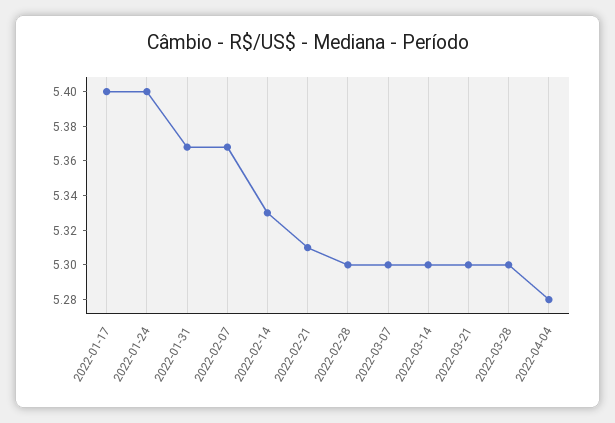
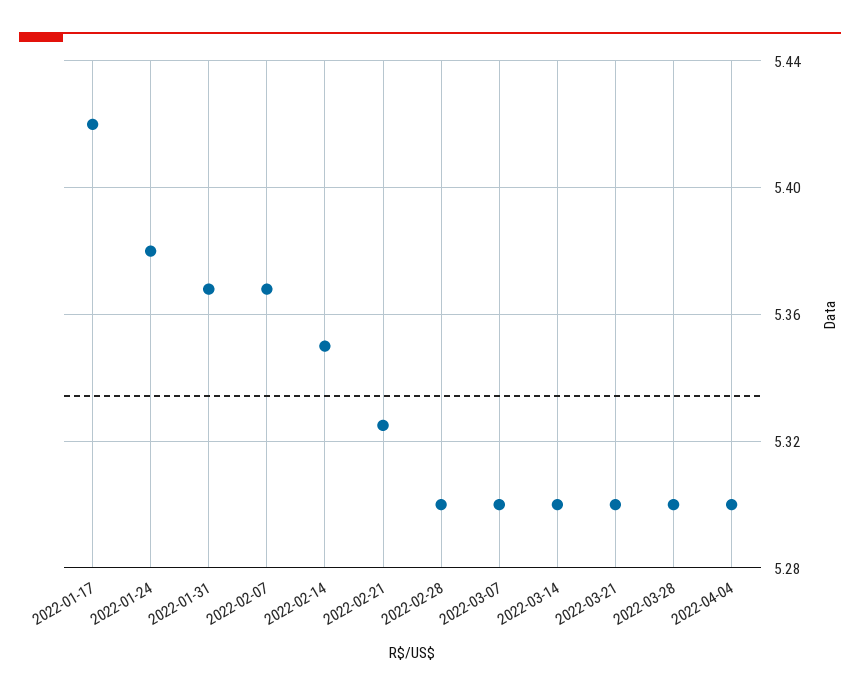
2022-01-17: 5.4 -> 5.42
2022-01-24: 5.4 -> 5.38
2022-02-14: 5.33 -> 5.35
2022-02-21: 5.31 -> 5.325
2022-04-04: 5.28 -> 5.3

